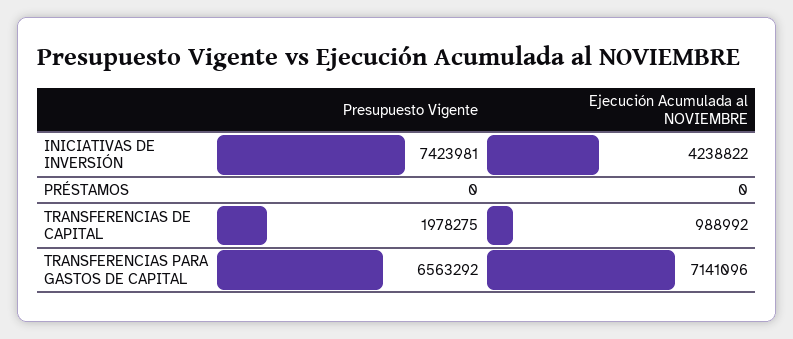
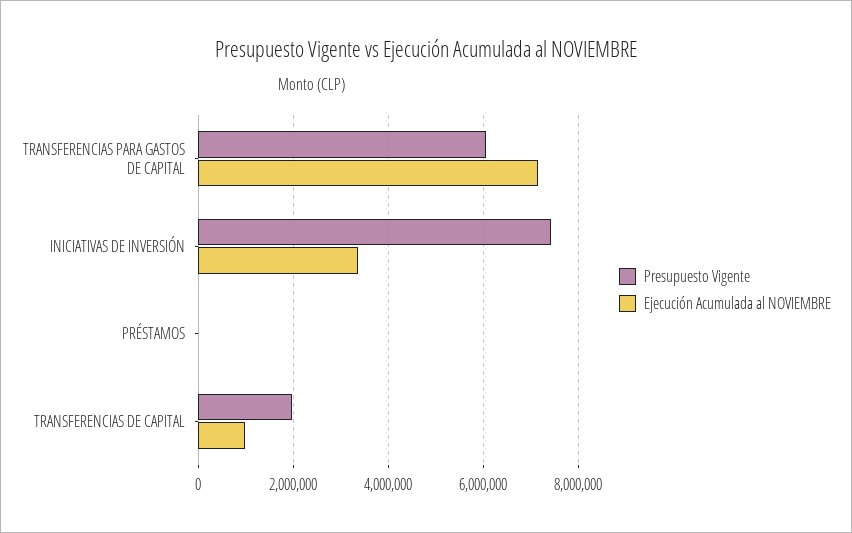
Ejecución Acumulada al NOVIEMBRE, INICIATIVAS DE INVERSIÓN: 4238822 -> 3400000
Presupuesto Vigente, TRANSFERENCIAS PARA GASTOS DE CAPITAL: 6563292 -> 6000000

